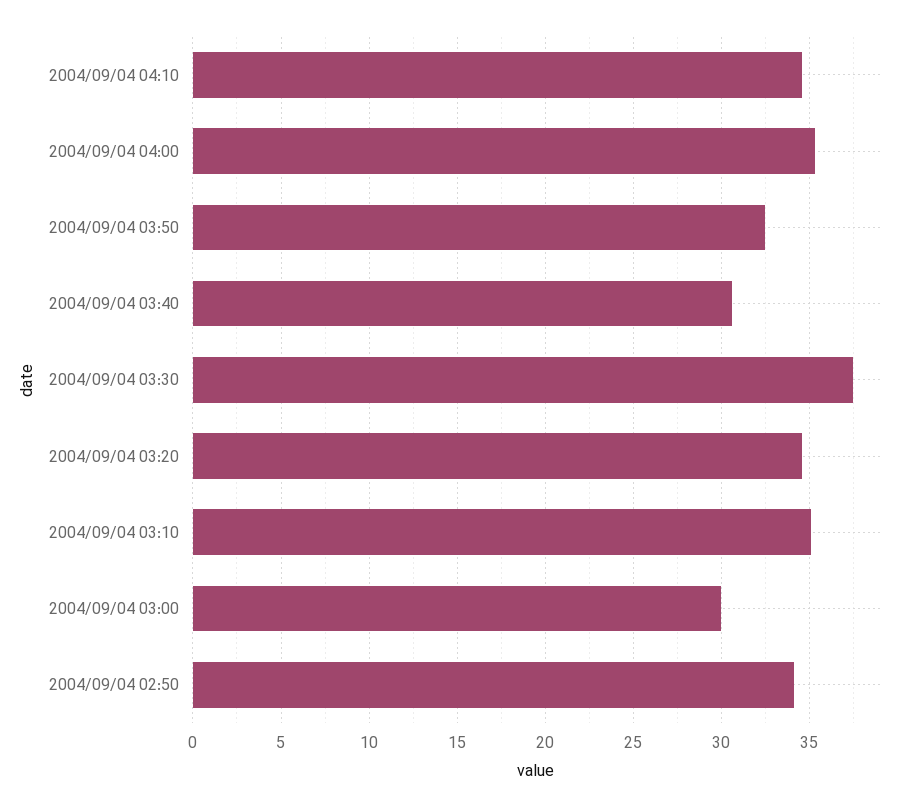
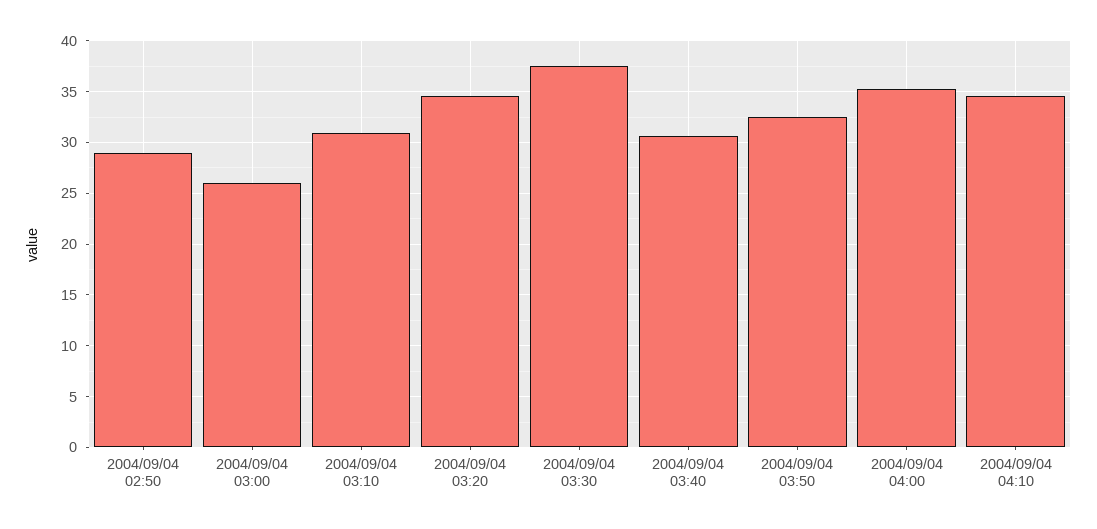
2004/09/04 03:10: 35 -> 31
2004/09/04 03:00: 30 -> 26
2004/09/04 02:50: 34 -> 29

